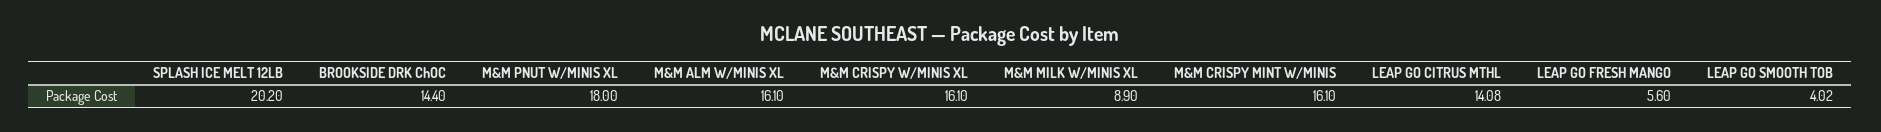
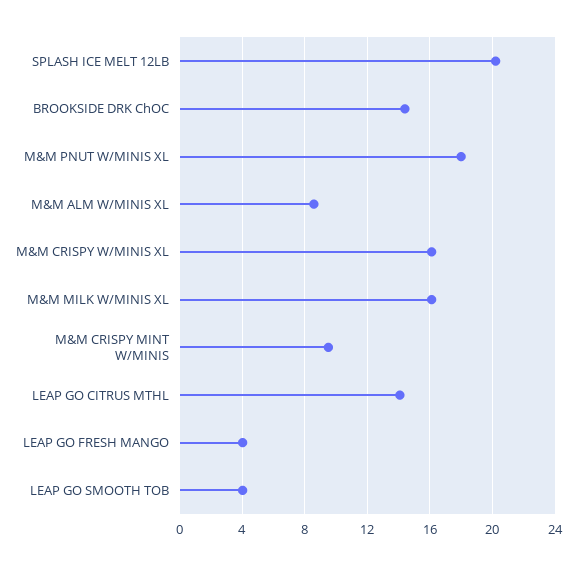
M&M ALM W/MINIS XL: 16.1 -> 8.5
M&M MILK W/MINIS XL: 8.9 -> 16
M&M CRISPY MINT W/MINIS: 16.1 -> 9.5
LEAP GO FRESH MANGO: 5.6 -> 4

